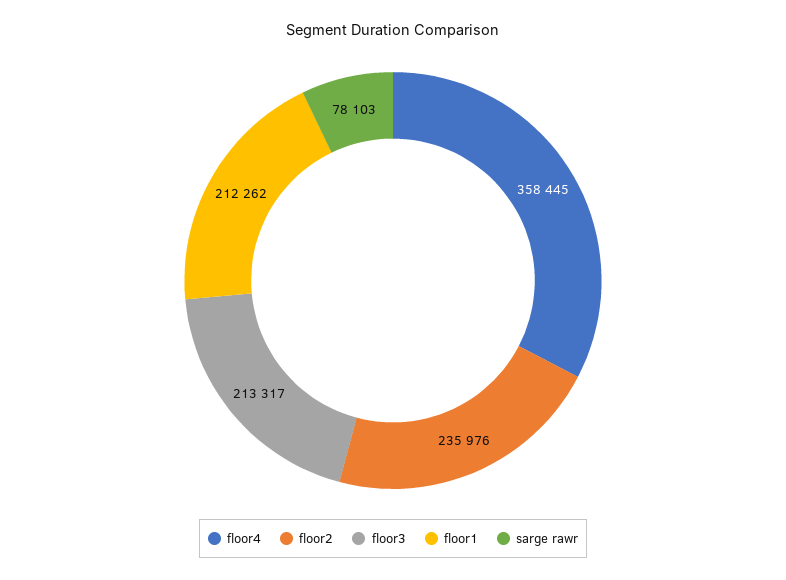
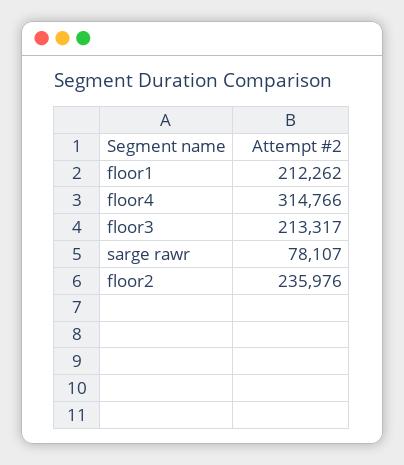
floor4: 358445 -> 314766
sarge rawr: 78103 -> 78107

